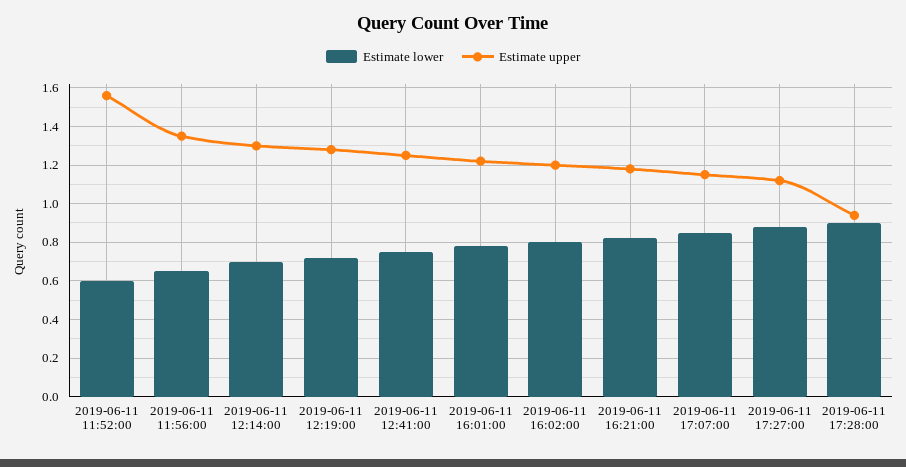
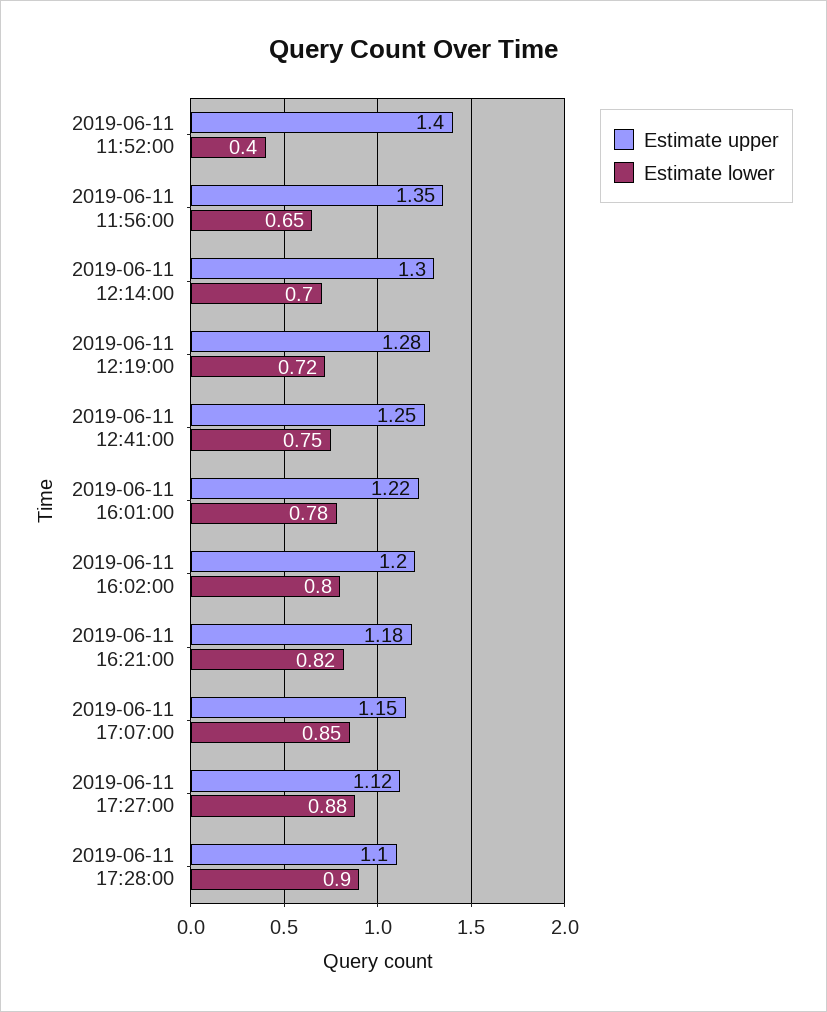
Estimate lower, 2019-06-11 11:52:00: 0.6 -> 0.4
Estimate upper, 2019-06-11 11:52:00: 1.55 -> 1.4
Estimate upper, 2019-06-11 17:28:00: 0.95 -> 1.1

